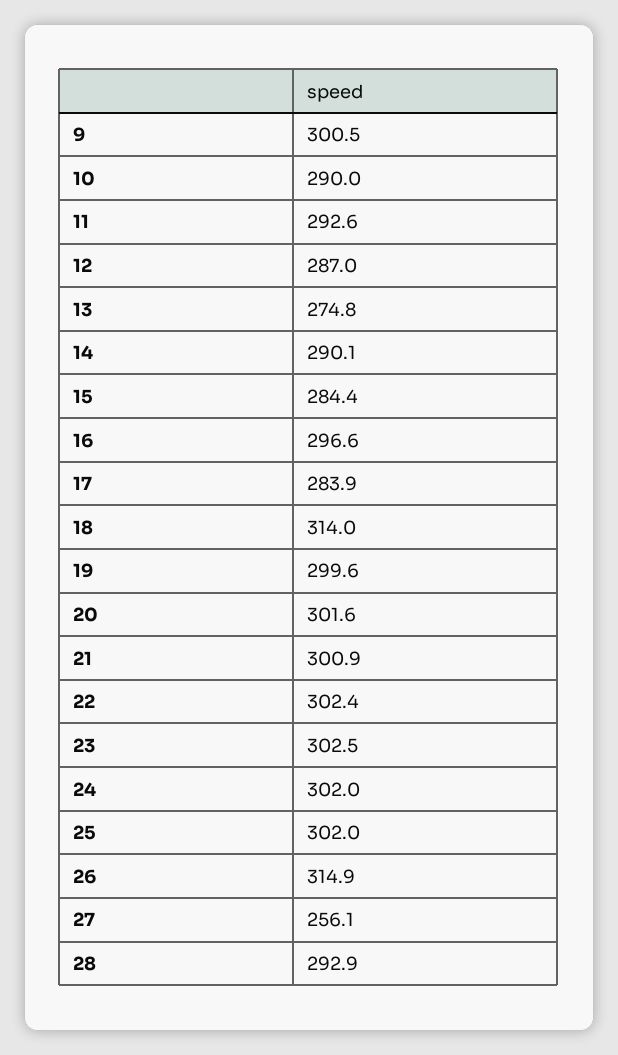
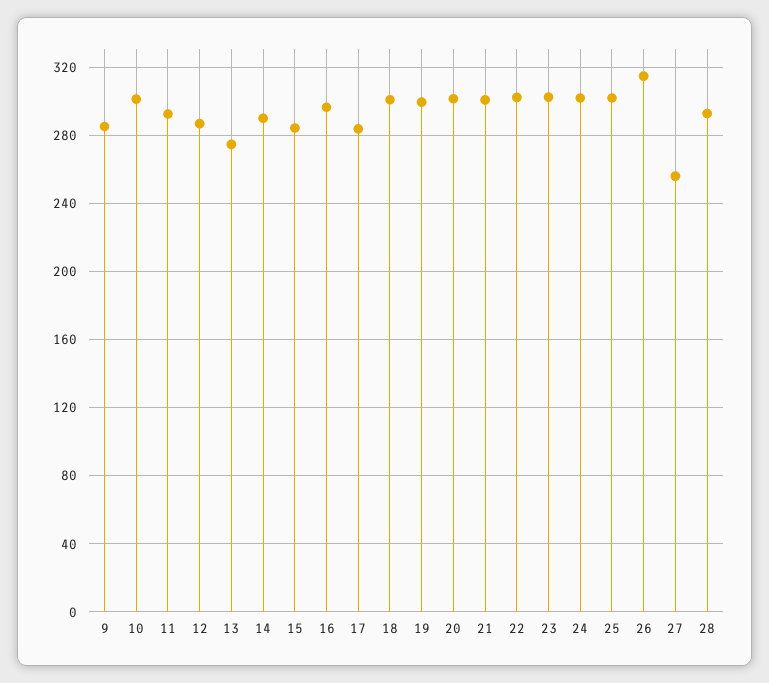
9: 300.5 -> 285
10: 290 -> 300
18: 314 -> 300

